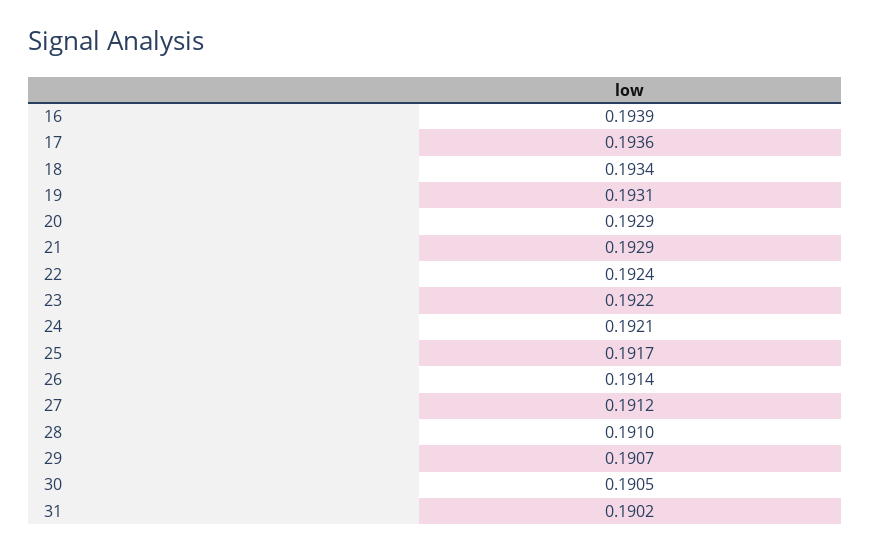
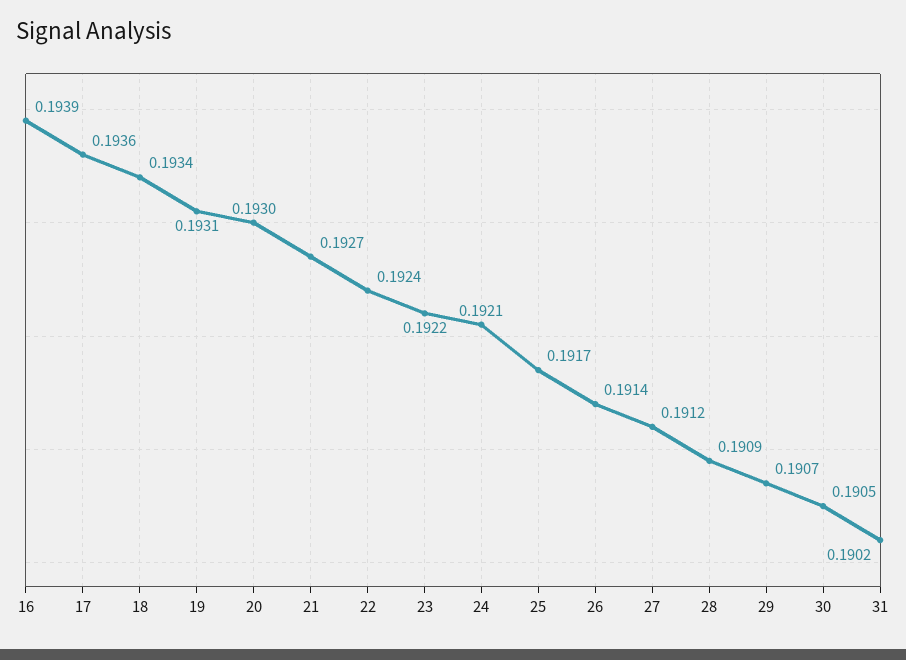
20: 0.1929 -> 0.193
21: 0.1929 -> 0.1927
28: 0.191 -> 0.1909

